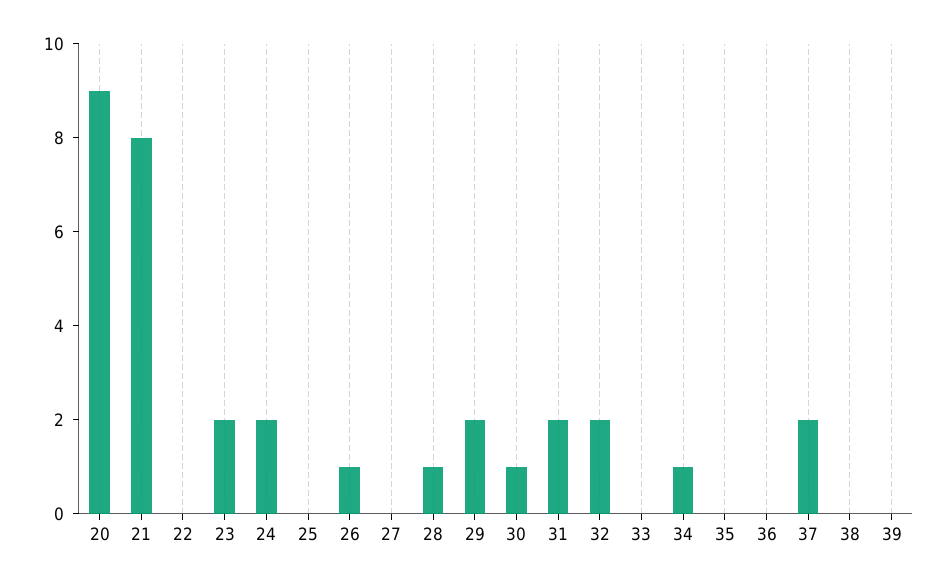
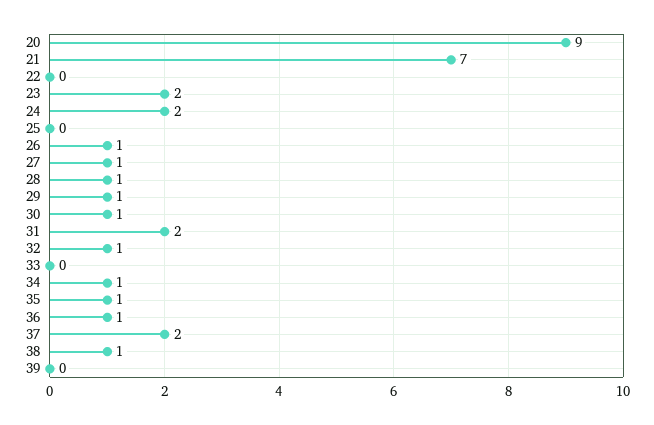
21: 8 -> 7
27: 0 -> 1
29: 2 -> 1
32: 2 -> 1
35: 0 -> 1
36: 0 -> 1
38: 0 -> 1

